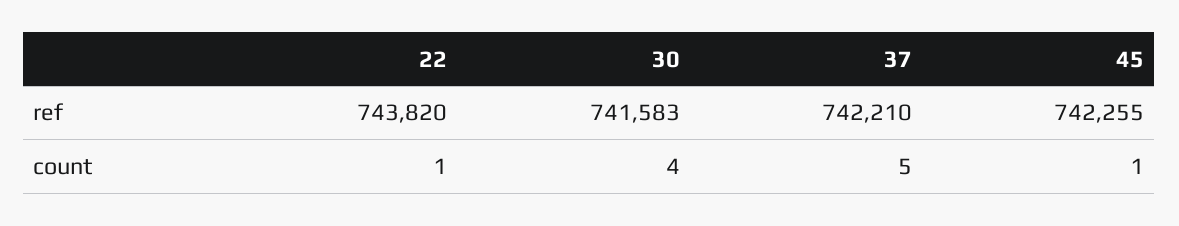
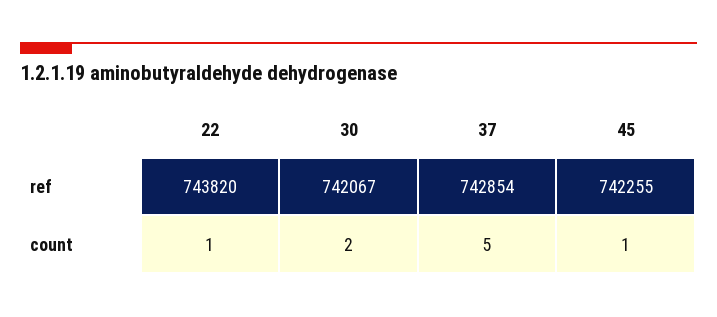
30, ref: 741583 -> 742067
37, ref: 742210 -> 742854
30, count: 4 -> 2

